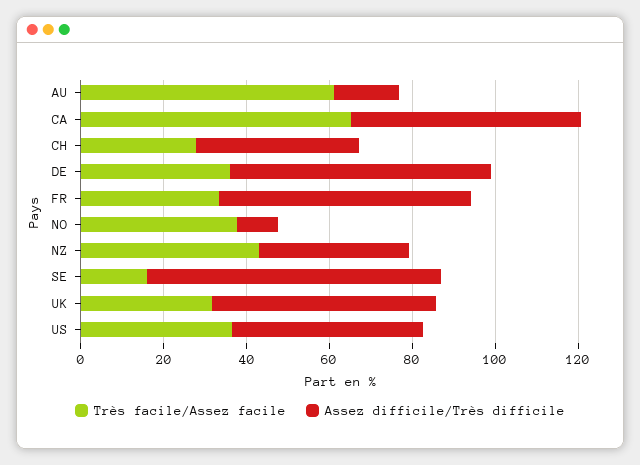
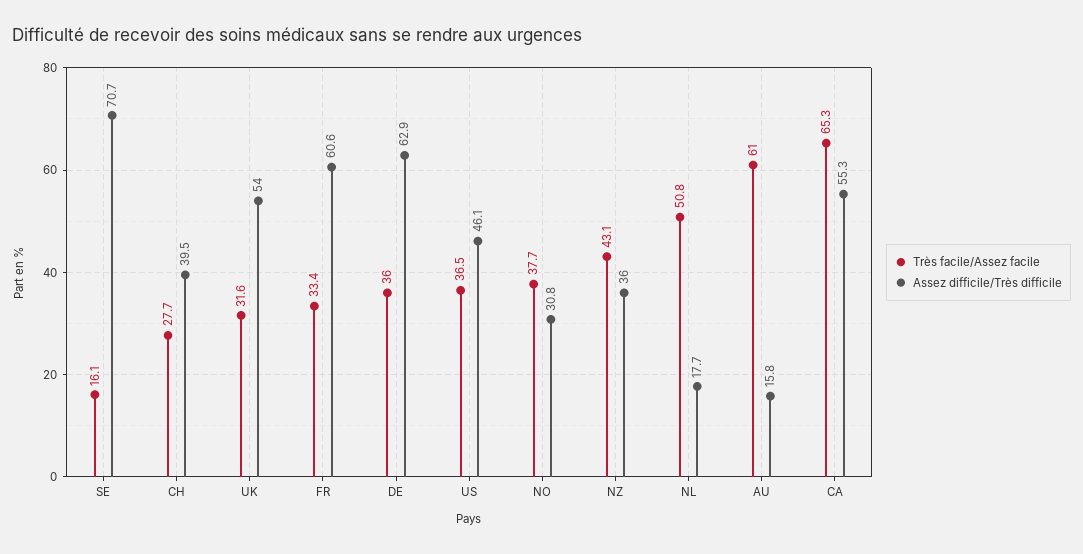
Assez difficile/Très difficile, NO: 10 -> 30.8
Très facile/Assez facile, NL: none -> 50.8
Assez difficile/Très difficile, NL: none -> 17.7

